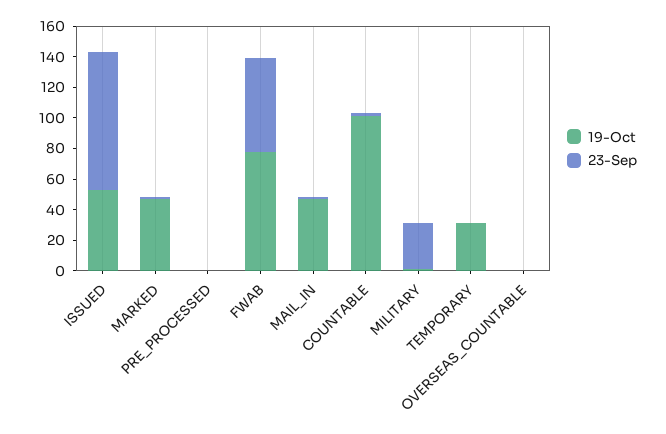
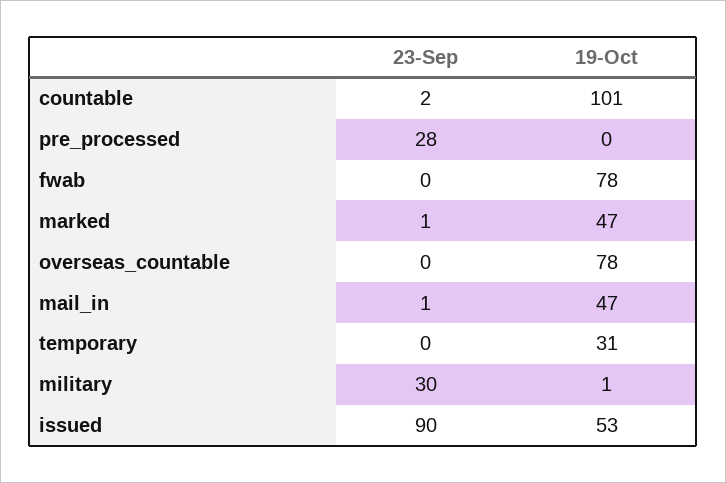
23-Sep, PRE_PROCESSED: 0 -> 28
23-Sep, FWAB: 60 -> 0
19-Oct, OVERSEAS_COUNTABLE: 0 -> 78

